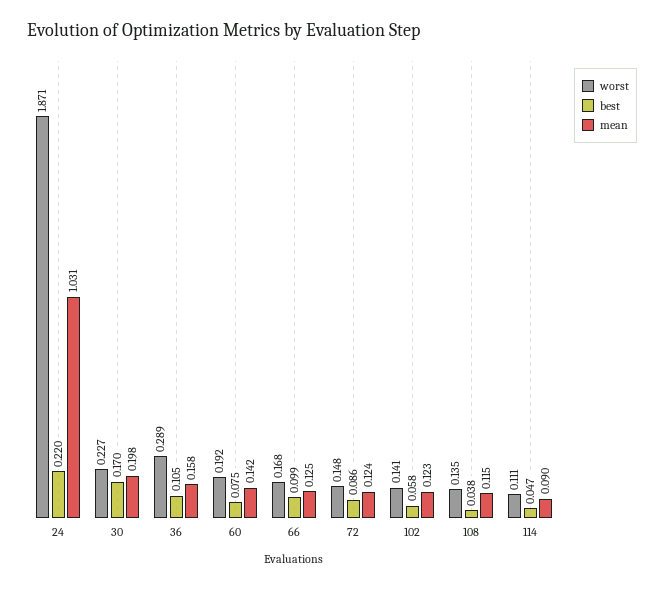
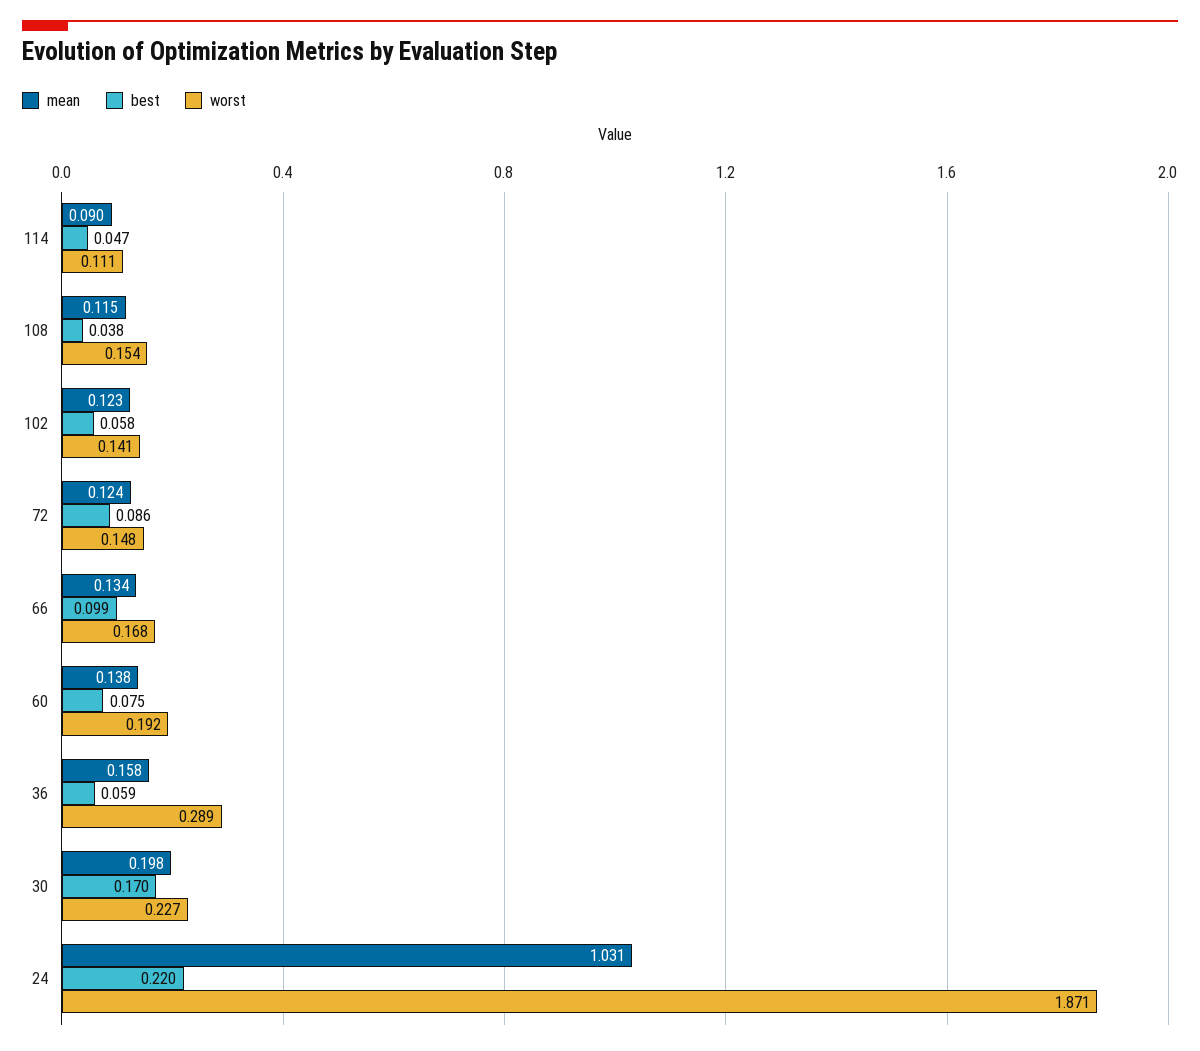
best, 36: 0.105 -> 0.059
mean, 60: 0.142 -> 0.138
mean, 66: 0.125 -> 0.134
worst, 108: 0.135 -> 0.154

